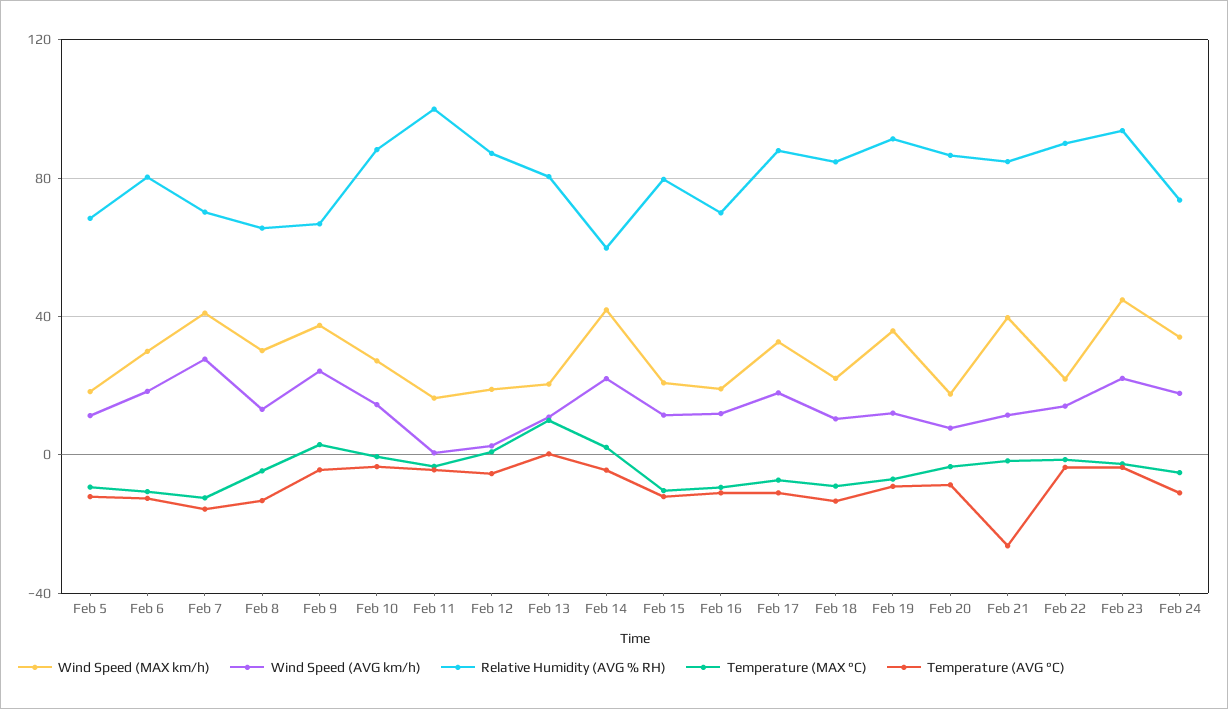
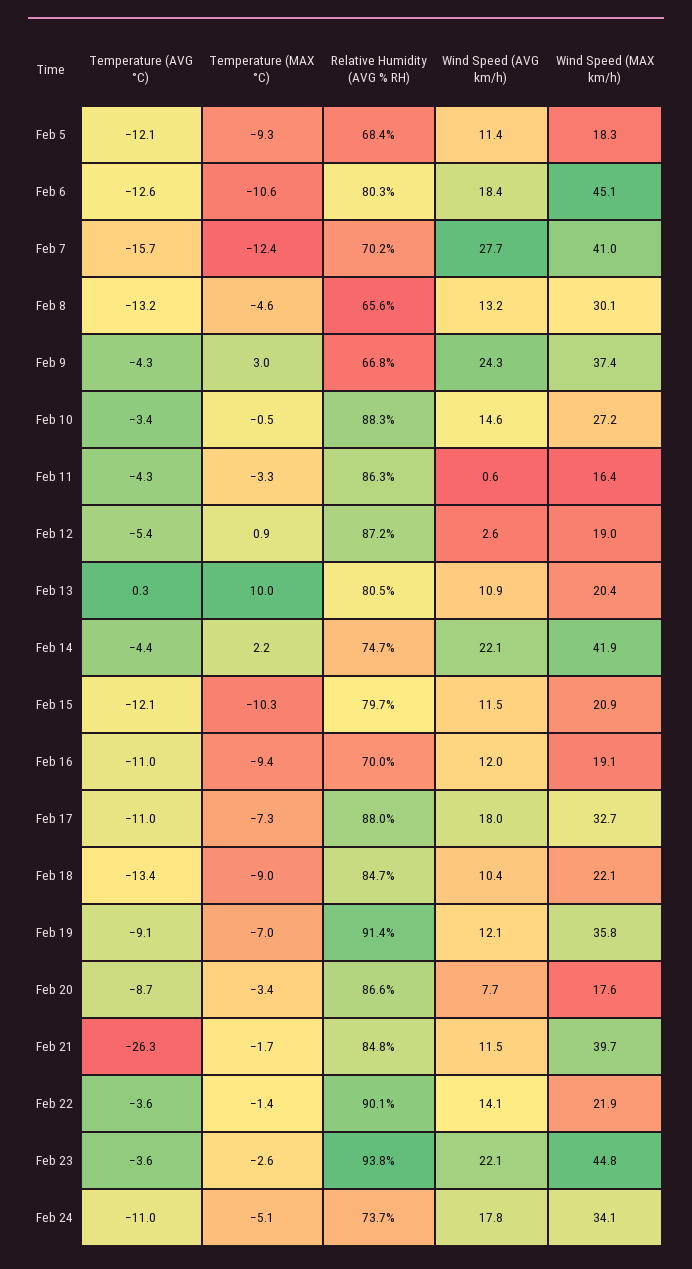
Wind Speed (MAX km/h), Feb 6: 30 -> 45.1
Relative Humidity (AVG % RH), Feb 11: 100 -> 86.3
Relative Humidity (AVG % RH), Feb 14: 60 -> 74.7

